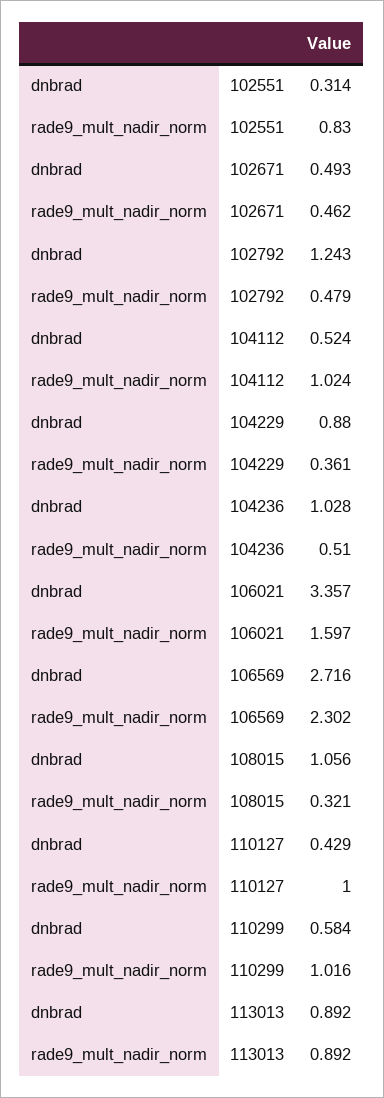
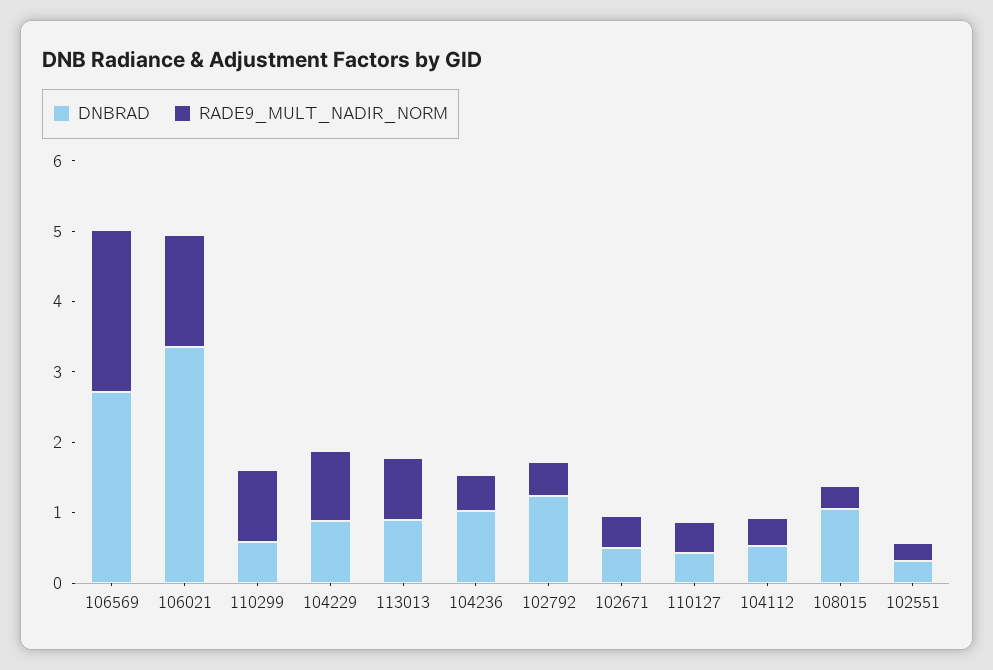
rade9_mult_nadir_norm, 102551: 0.83 -> 0.2
rade9_mult_nadir_norm, 104112: 1.024 -> 0.4
rade9_mult_nadir_norm, 104229: 0.361 -> 1
rade9_mult_nadir_norm, 110127: 1 -> 0.4

